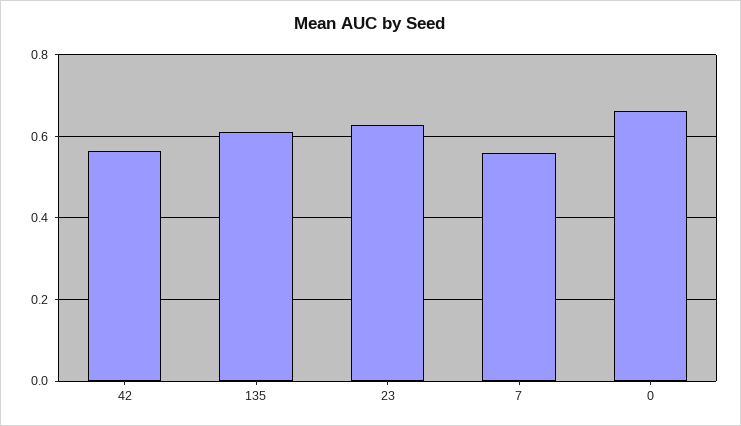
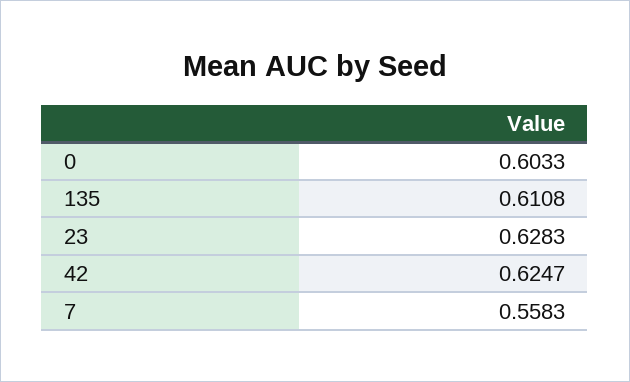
42: 0.56 -> 0.6247
0: 0.66 -> 0.6033

